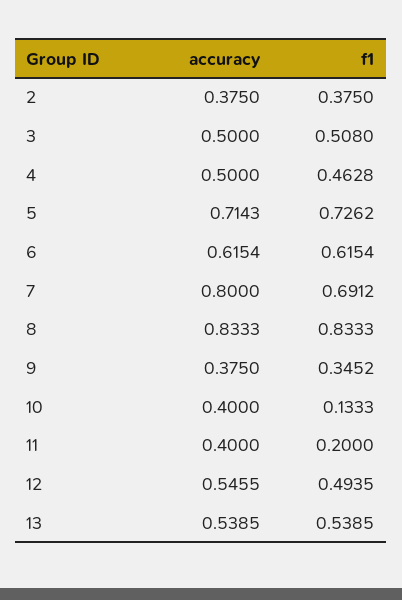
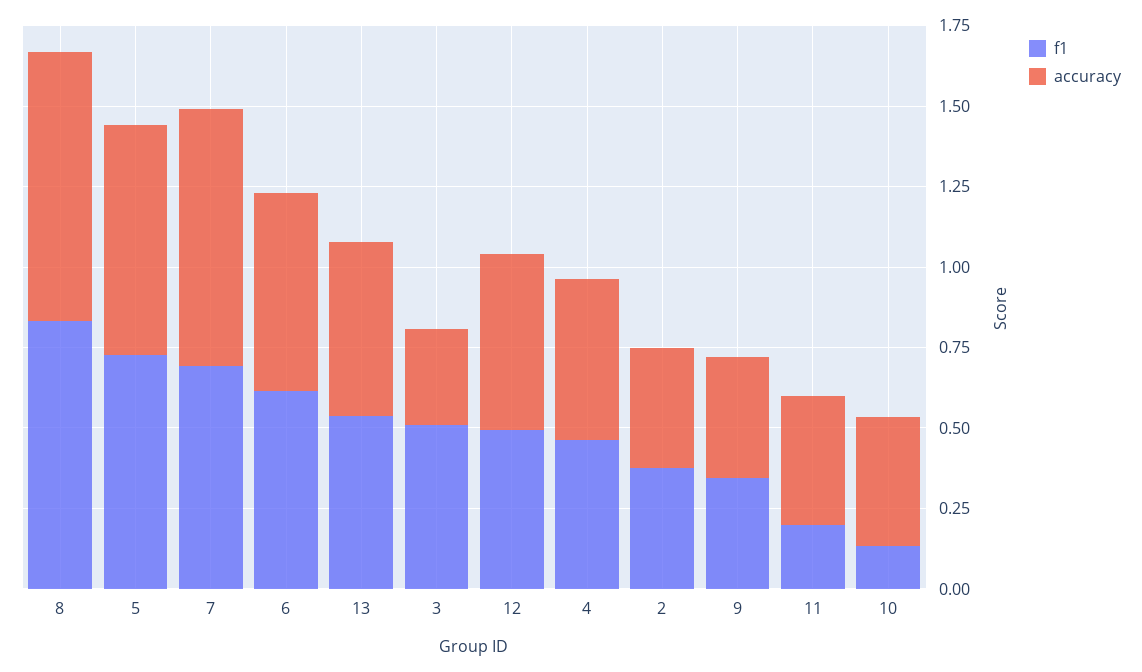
accuracy, 3: 0.5 -> 0.3

